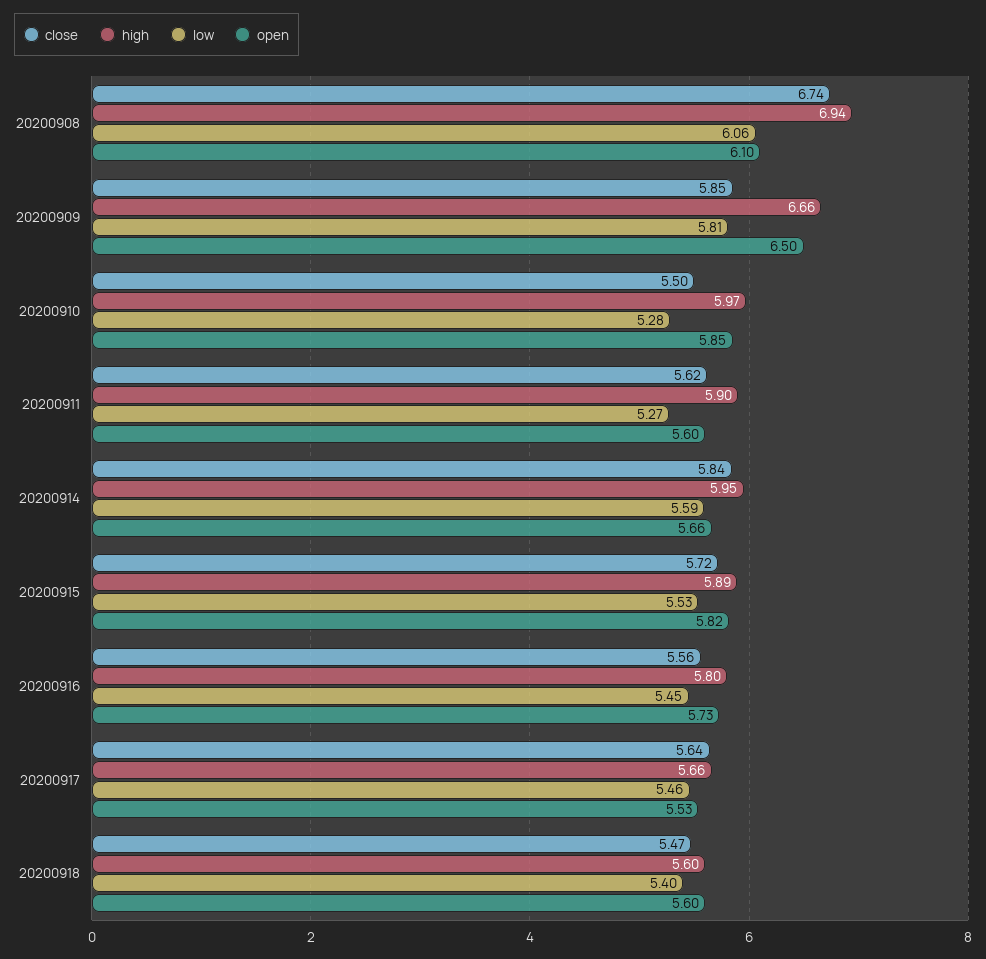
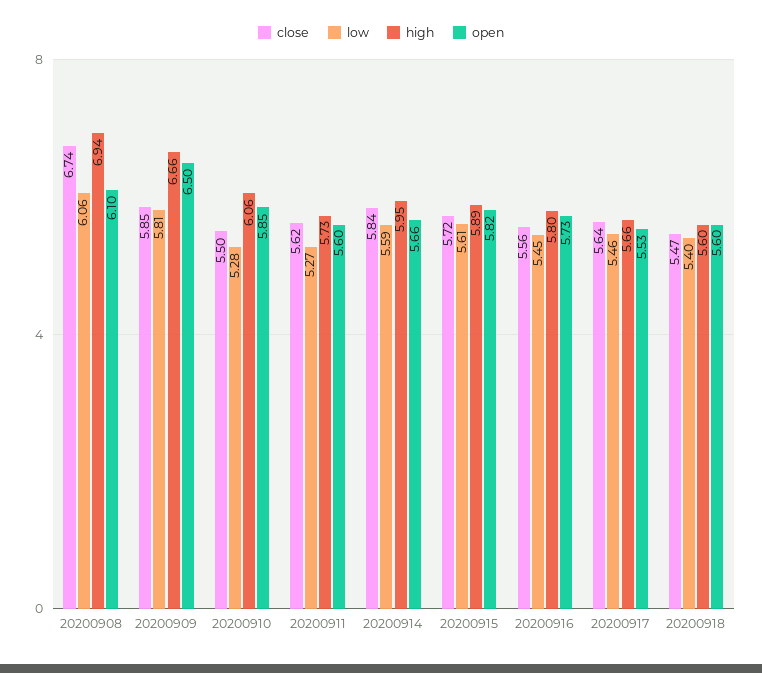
high, 20200910: 5.97 -> 6.06
high, 20200911: 5.9 -> 5.73
low, 20200915: 5.53 -> 5.61

